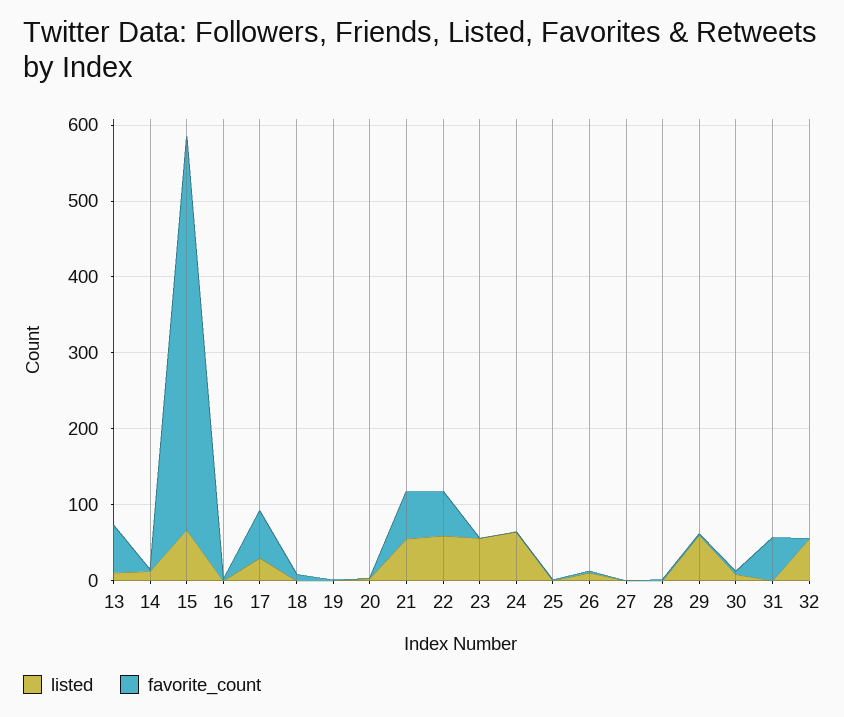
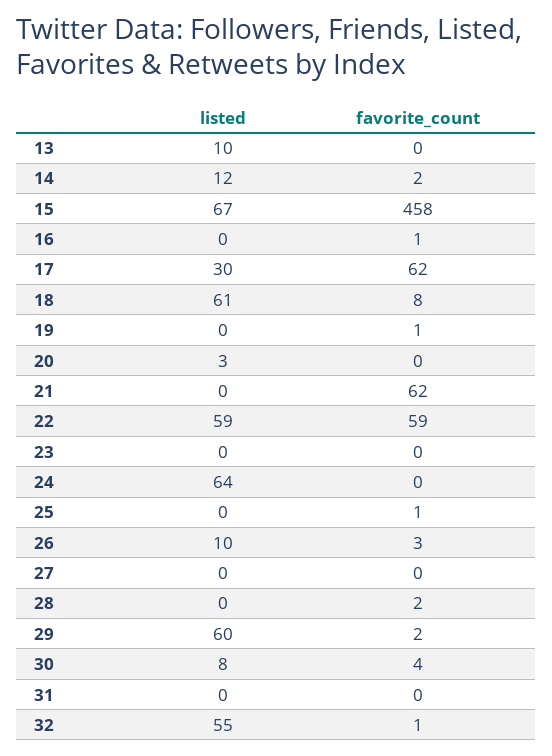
favorite_count, 13: 60 -> 0
favorite_count, 15: 520 -> 458
listed, 18: 0 -> 61
listed, 21: 60 -> 0
listed, 23: 60 -> 0
favorite_count, 31: 60 -> 0

